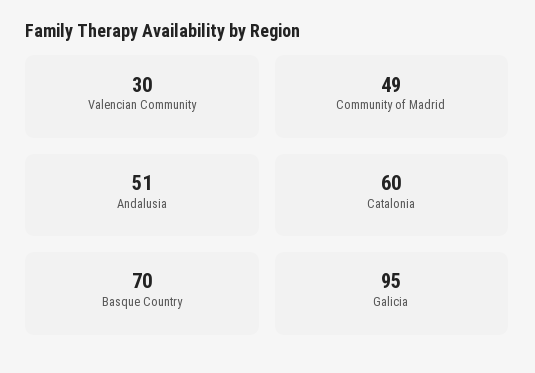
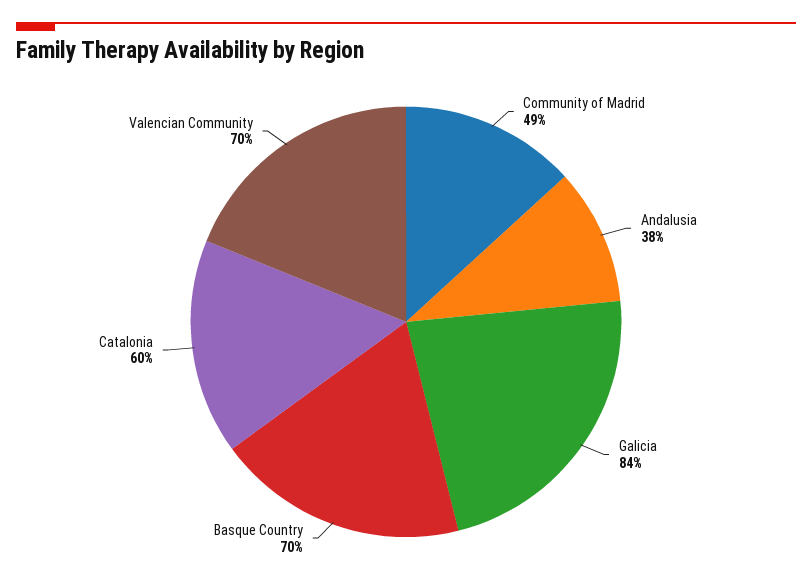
Valencian Community: 30 -> 70
Andalusia: 51 -> 38
Galicia: 95 -> 84

